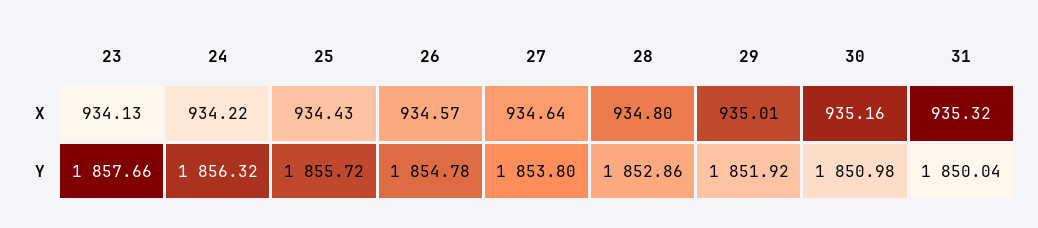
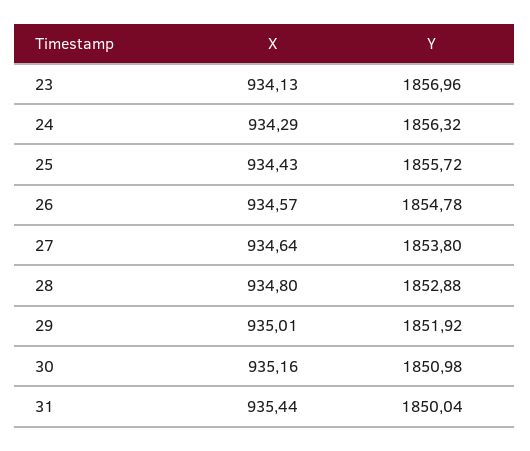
24, X: 934.22 -> 934.29
31, X: 935.32 -> 935.44
23, Y: 1857.66 -> 1856.96
28, Y: 1852.86 -> 1852.88

